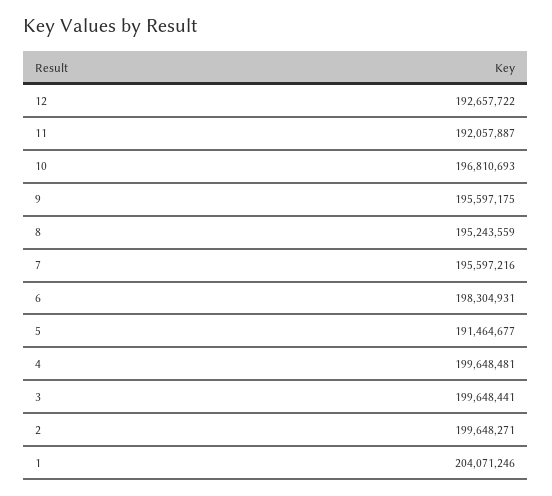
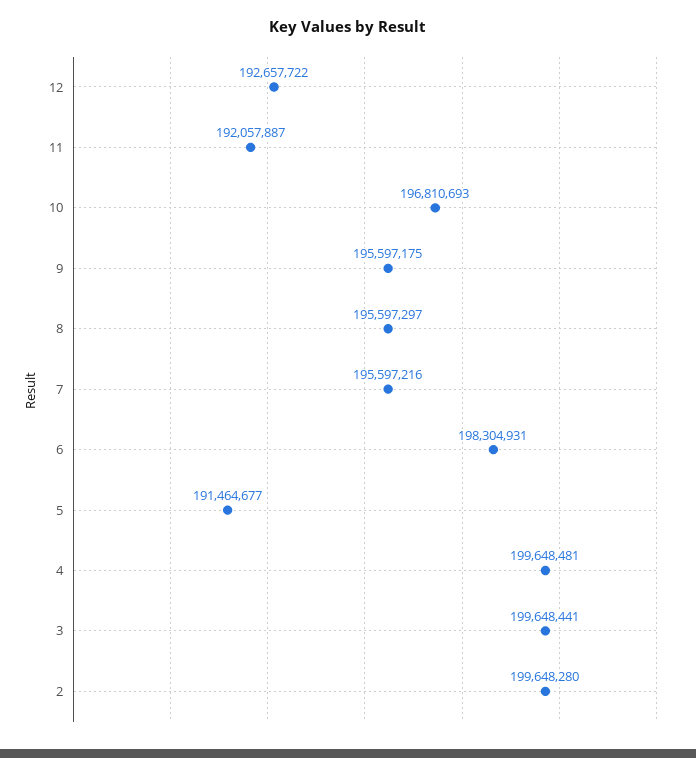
8: 195243559 -> 195597297
2: 199648271 -> 199648280
1: 204071246 -> none

